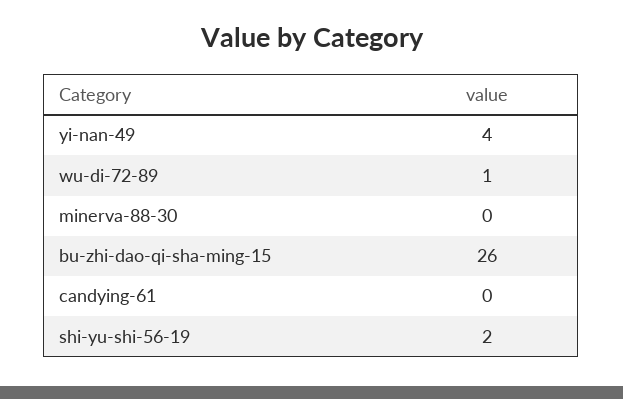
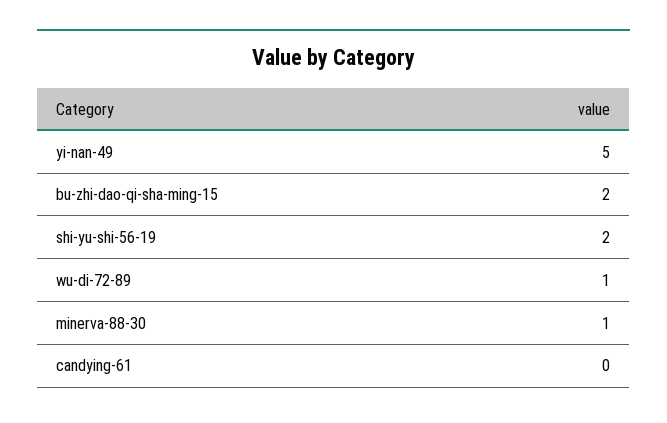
yi-nan-49: 4 -> 5
minerva-88-30: 0 -> 1
bu-zhi-dao-qi-sha-ming-15: 26 -> 2

